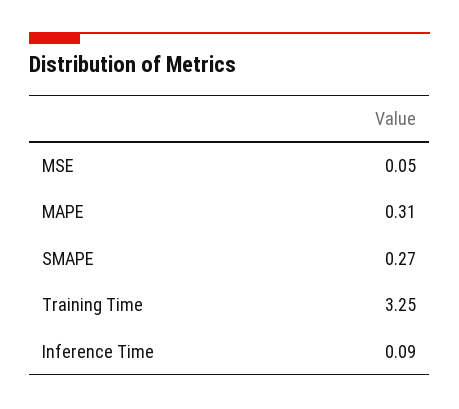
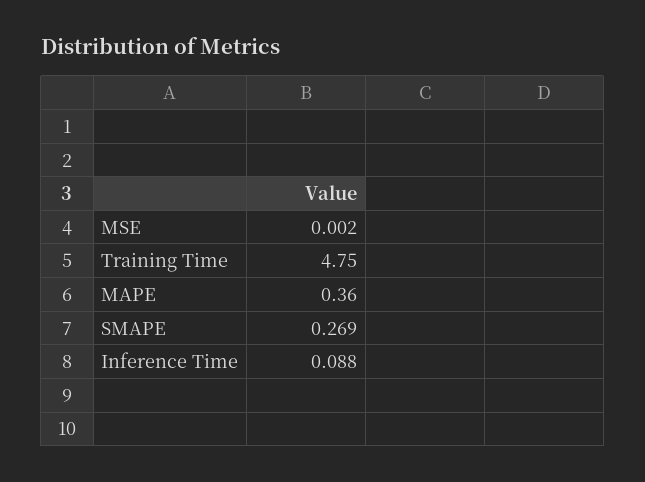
MSE: 0.05 -> 0.002
MAPE: 0.31 -> 0.36
Training Time: 3.25 -> 4.75

